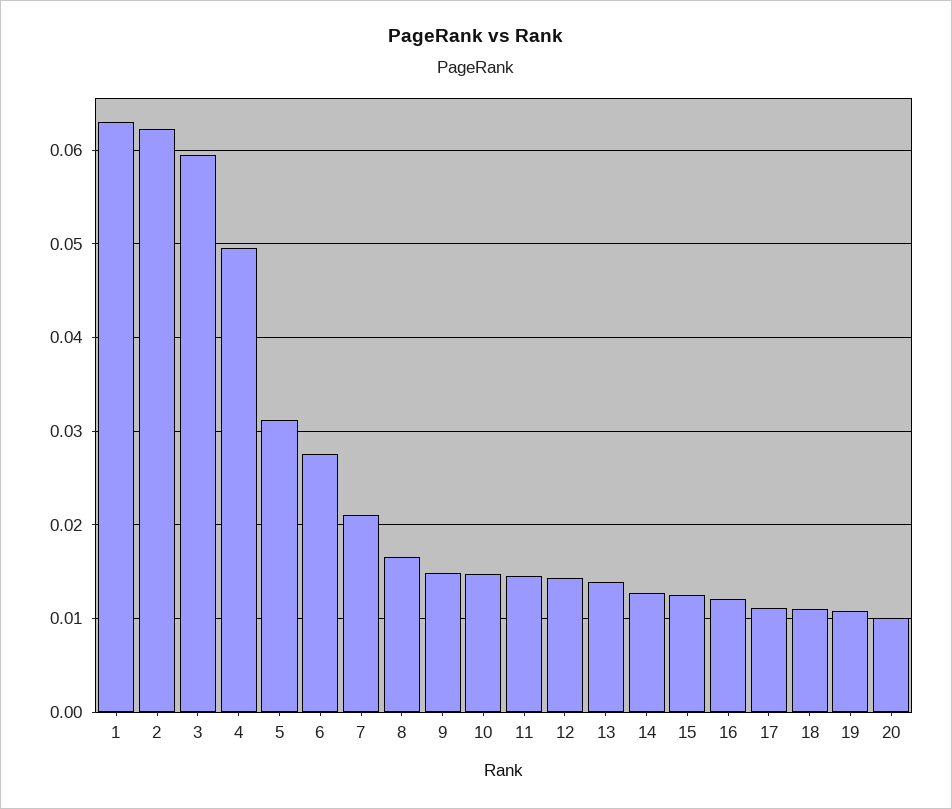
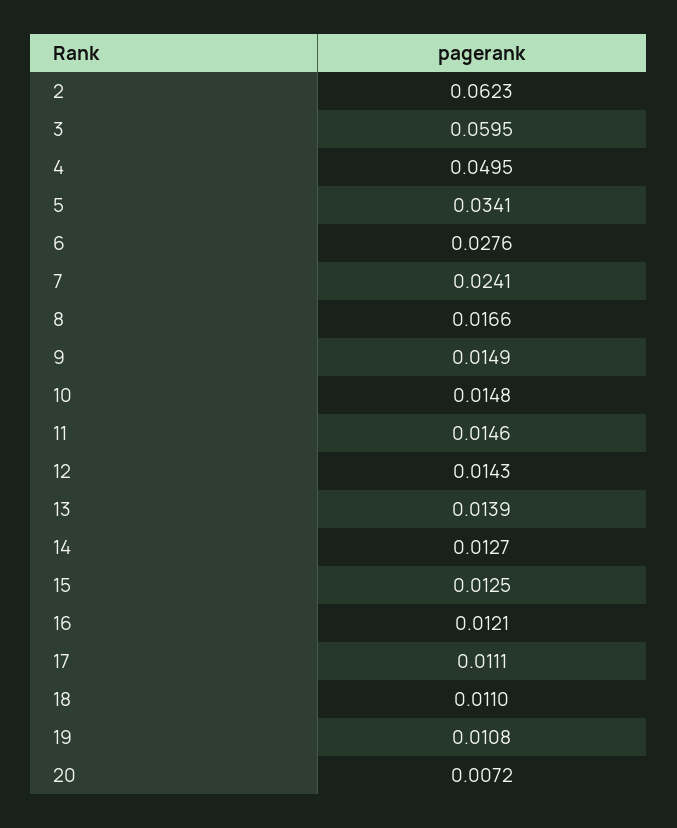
1: 0.063 -> none
5: 0.031 -> 0.0341
7: 0.021 -> 0.0241
20: 0.01 -> 0.0072

